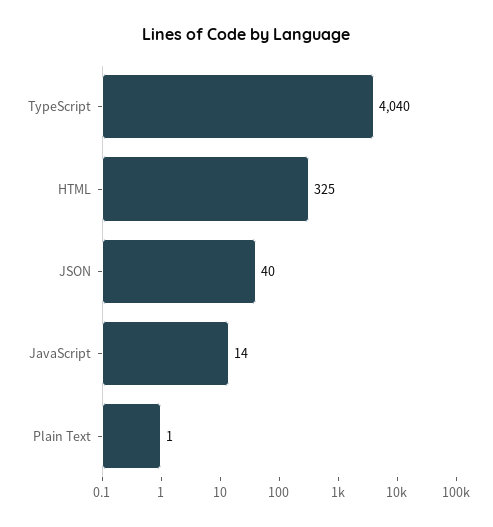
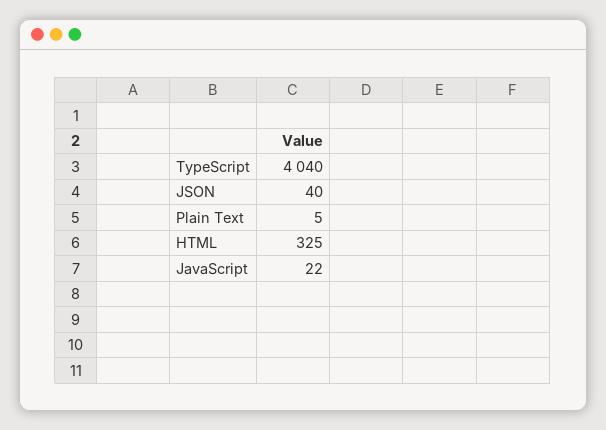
JavaScript: 14 -> 22
Plain Text: 1 -> 5

